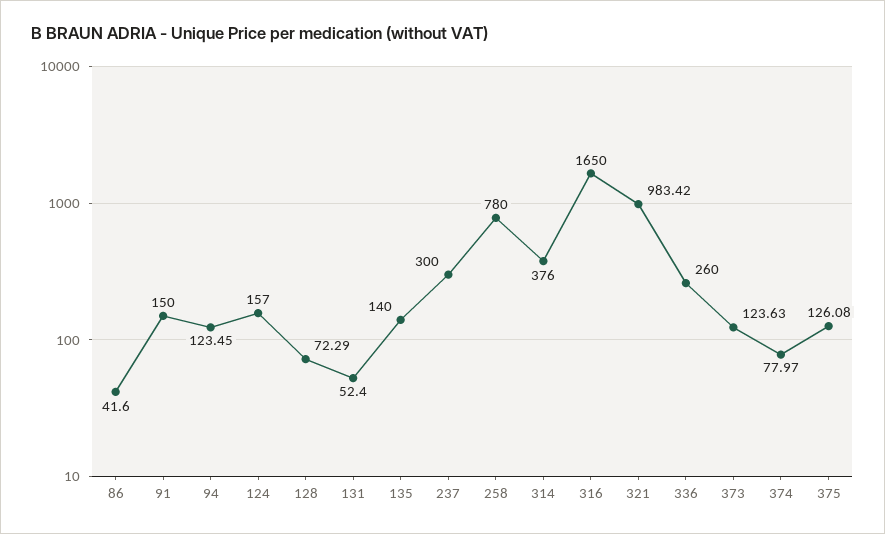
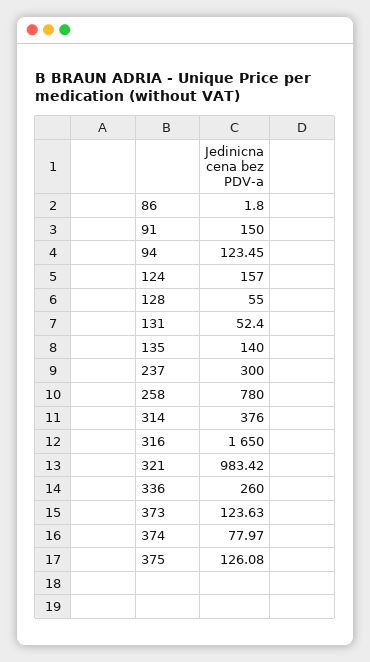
86: 41.6 -> 1.8
128: 72.29 -> 55

